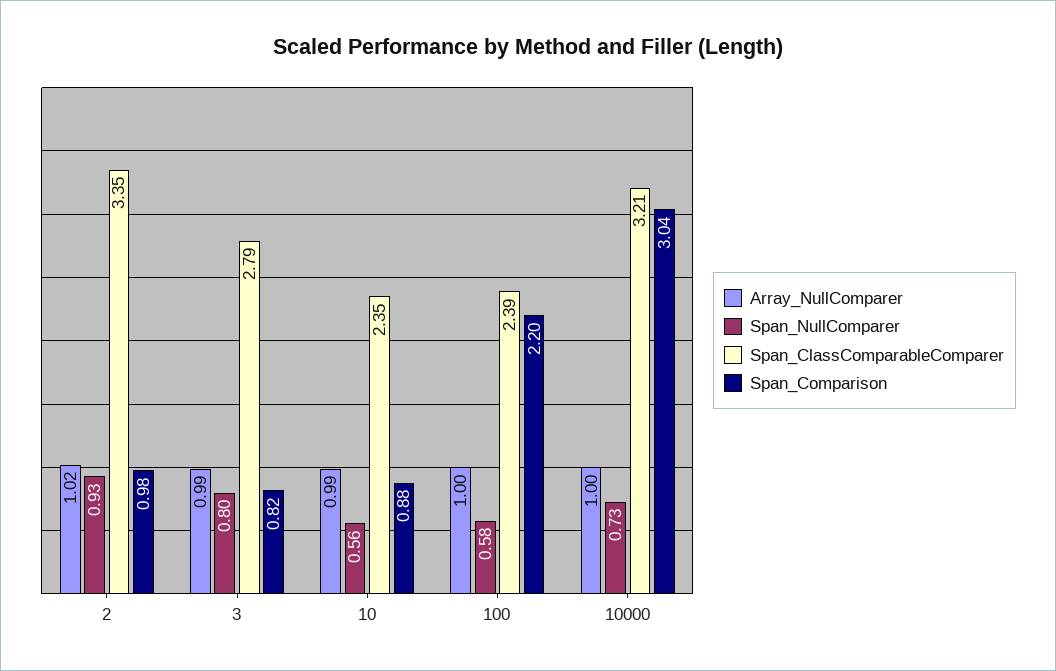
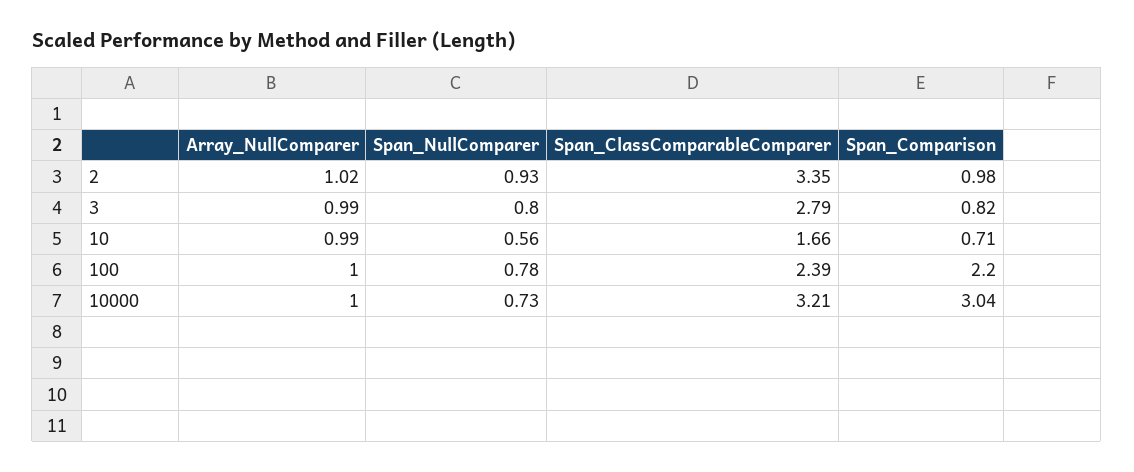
Span_ClassComparableComparer, 10: 2.35 -> 1.66
Span_Comparison, 10: 0.88 -> 0.71
Span_NullComparer, 100: 0.58 -> 0.78

